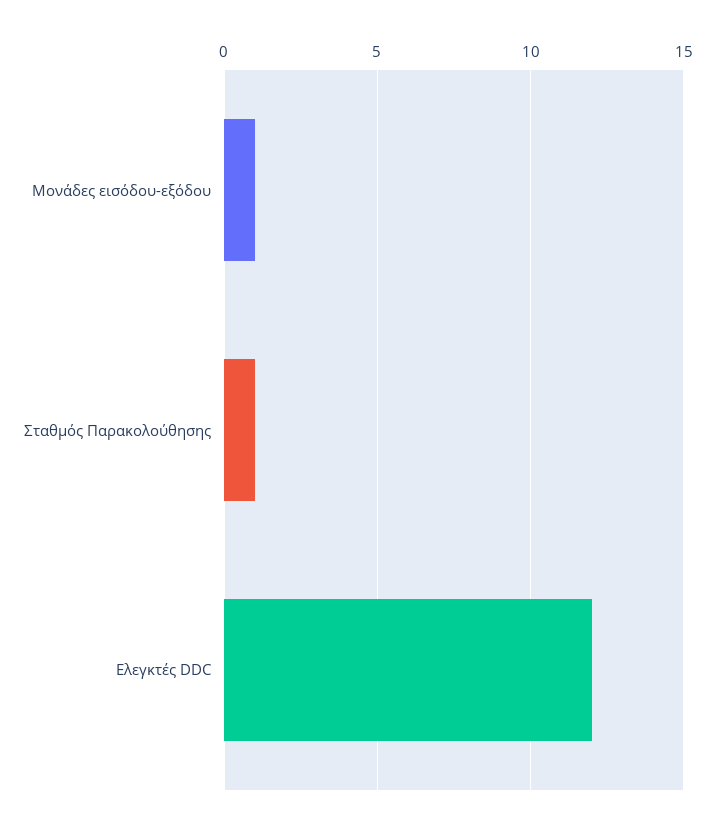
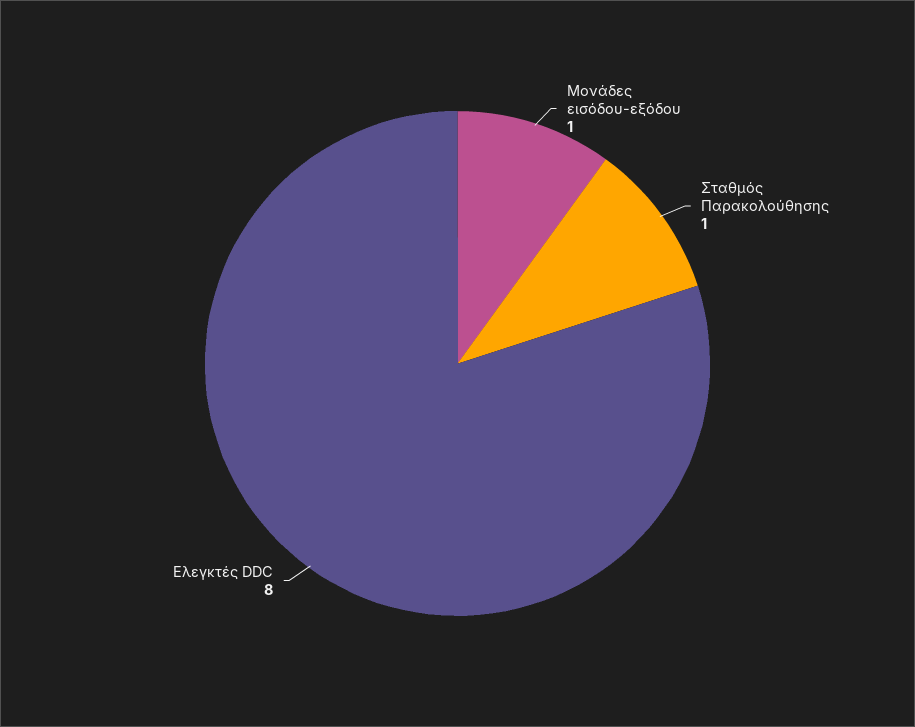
Ελεγκτές DDC: 12 -> 8

